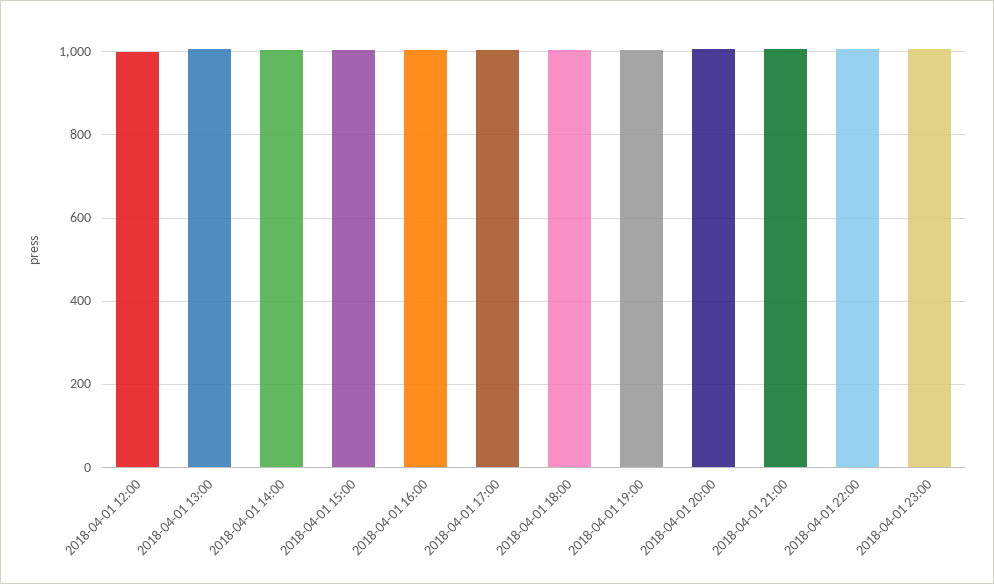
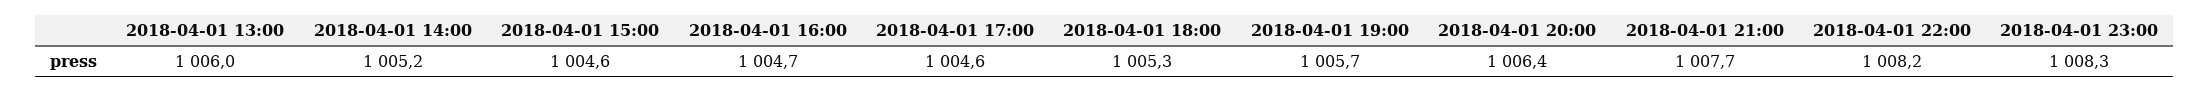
2018-04-01 12:00: 1000 -> none

